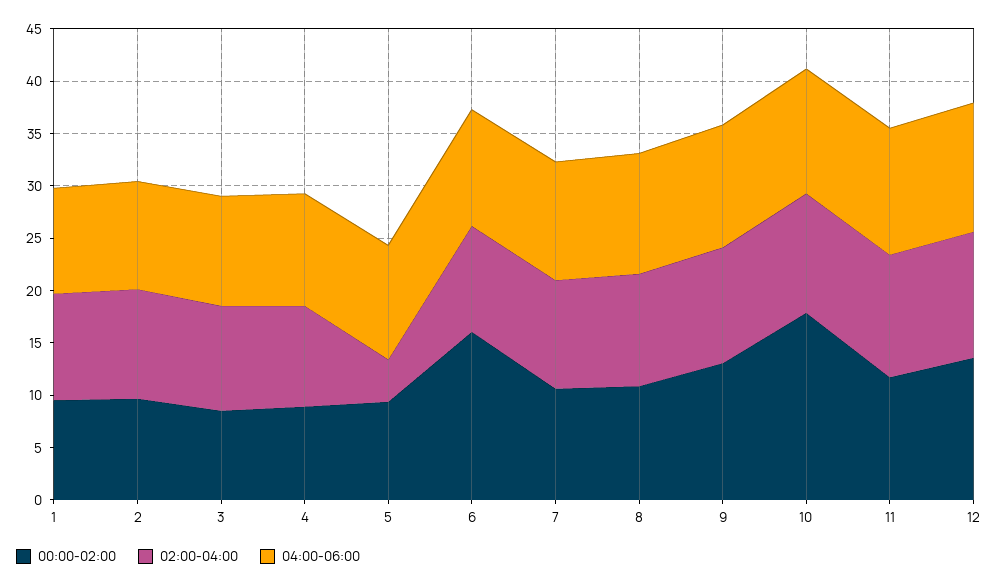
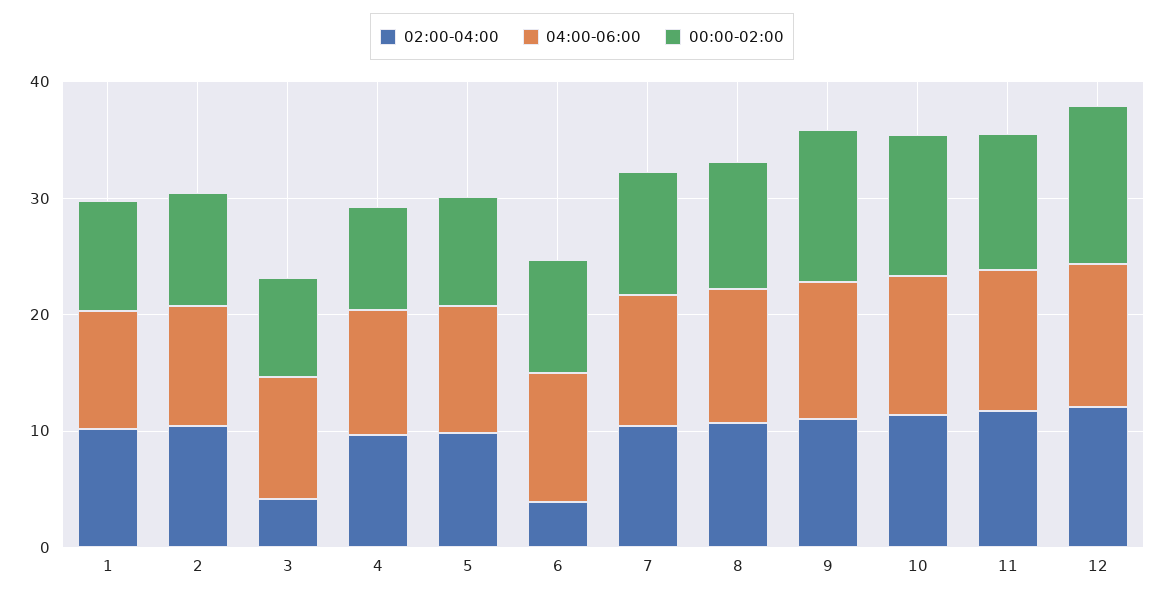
02:00-04:00, 3: 10 -> 4
02:00-04:00, 5: 4 -> 10
00:00-02:00, 6: 16 -> 10
02:00-04:00, 6: 10 -> 4
00:00-02:00, 10: 18 -> 12

